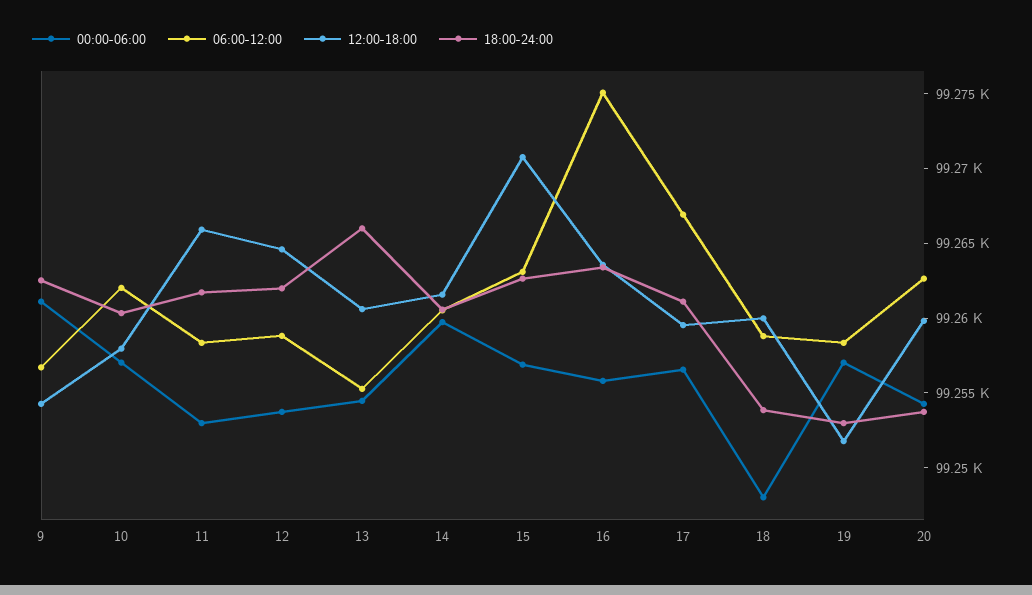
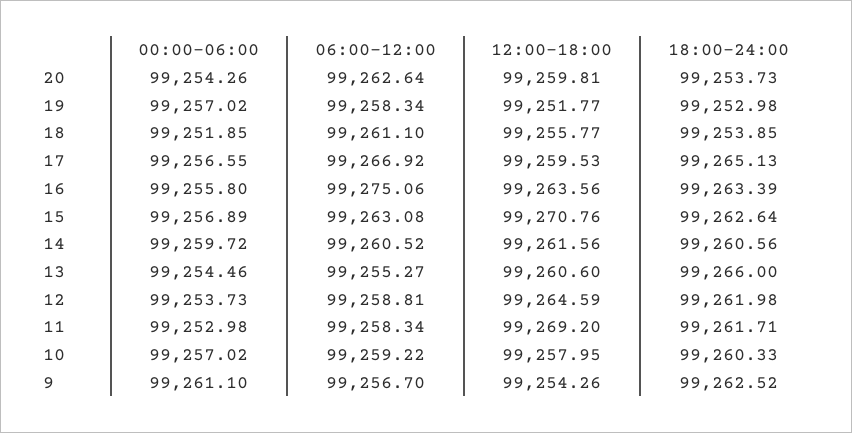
06:00-12:00, 10: 99262 -> 99259.22
12:00-18:00, 11: 99266 -> 99269.2
18:00-24:00, 17: 99261 -> 99265.13
00:00-06:00, 18: 99248 -> 99251.85
06:00-12:00, 18: 99259 -> 99261.1
12:00-18:00, 18: 99260 -> 99255.77

